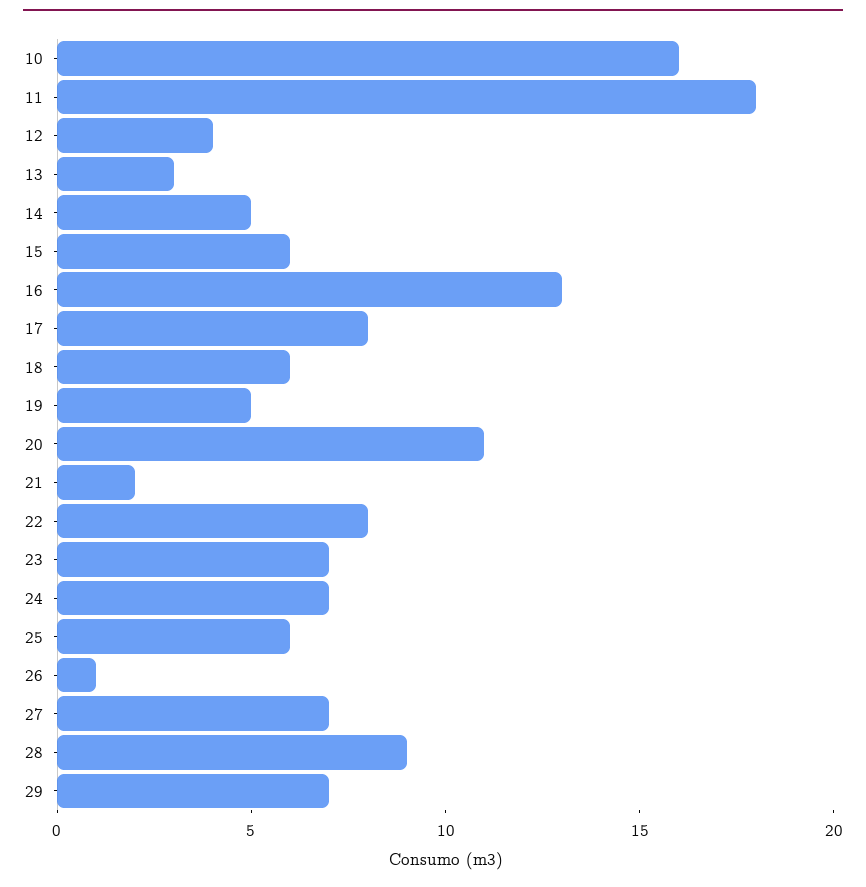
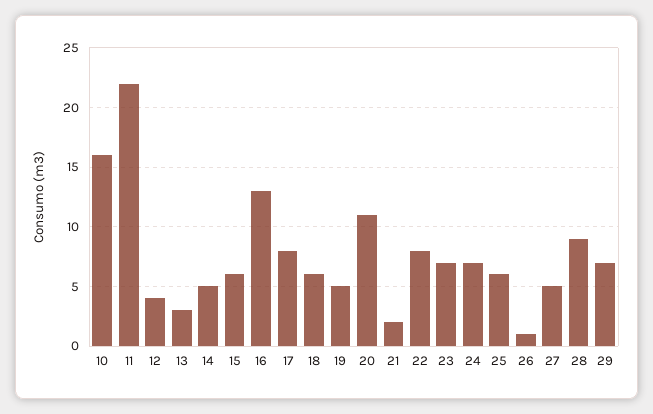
11: 18 -> 22
27: 7 -> 5

